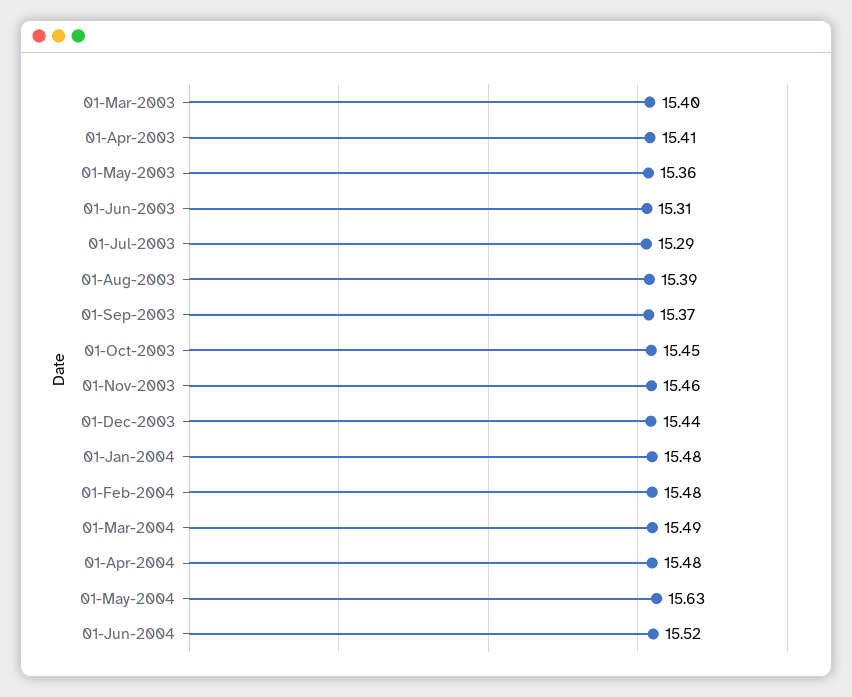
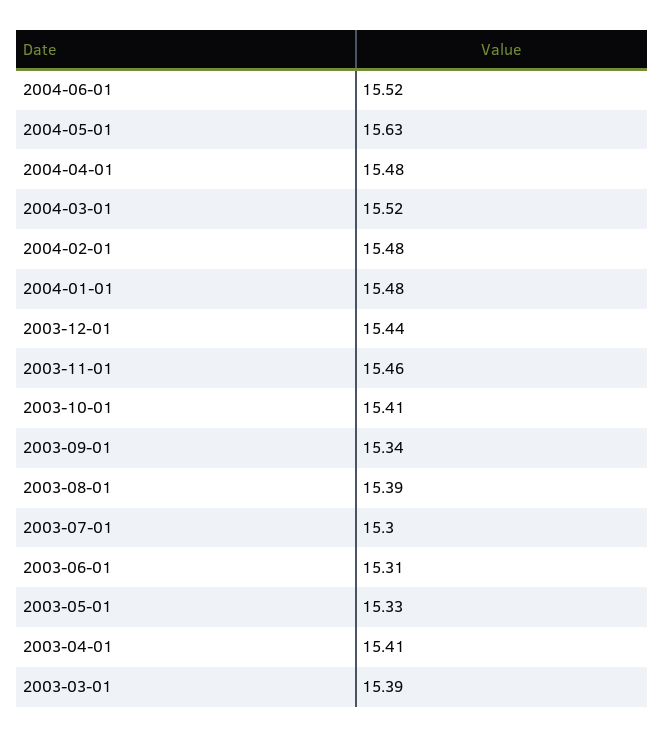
01-Mar-2003: 15.4 -> 15.39
01-May-2003: 15.36 -> 15.33
01-Jul-2003: 15.29 -> 15.3
01-Sep-2003: 15.37 -> 15.34
01-Oct-2003: 15.45 -> 15.41
01-Mar-2004: 15.49 -> 15.52

